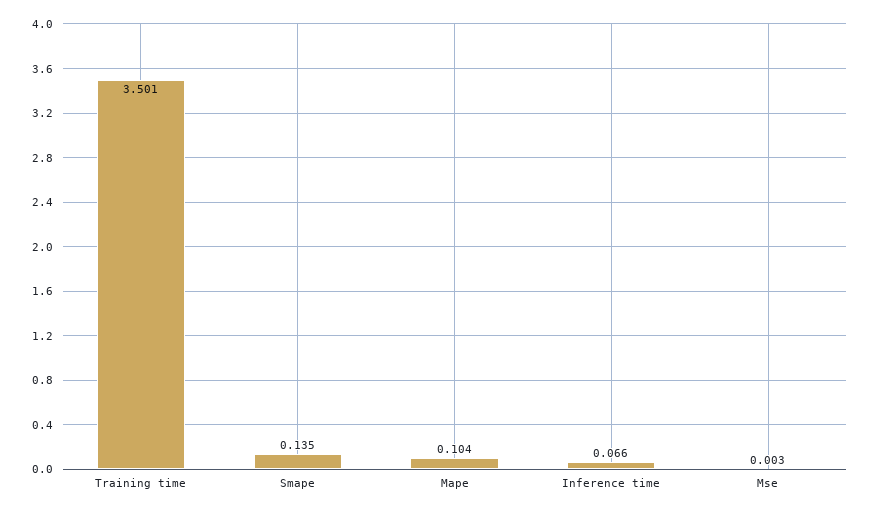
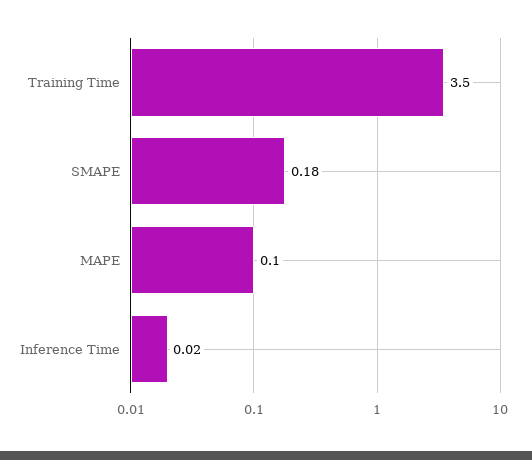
Smape: 0.135 -> 0.18
Inference time: 0.066 -> 0.02
Mse: 0.003 -> none

